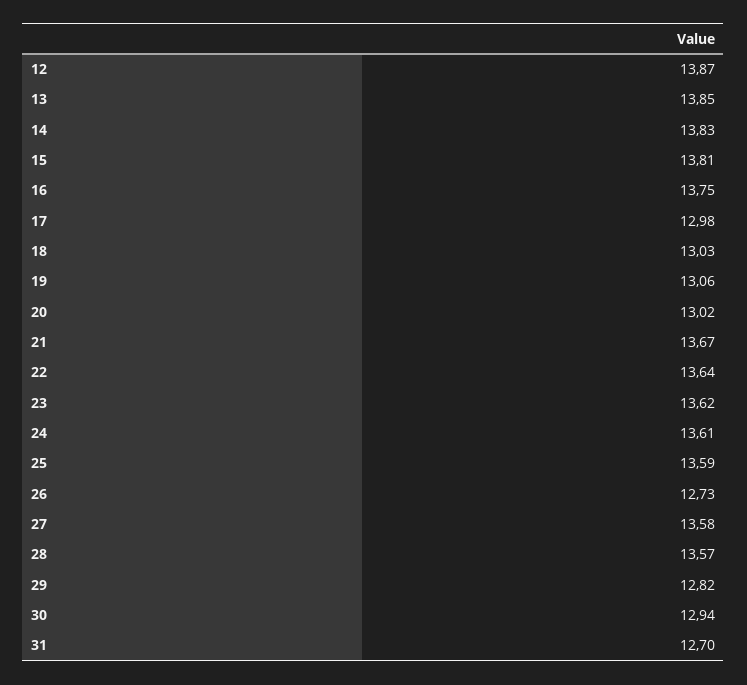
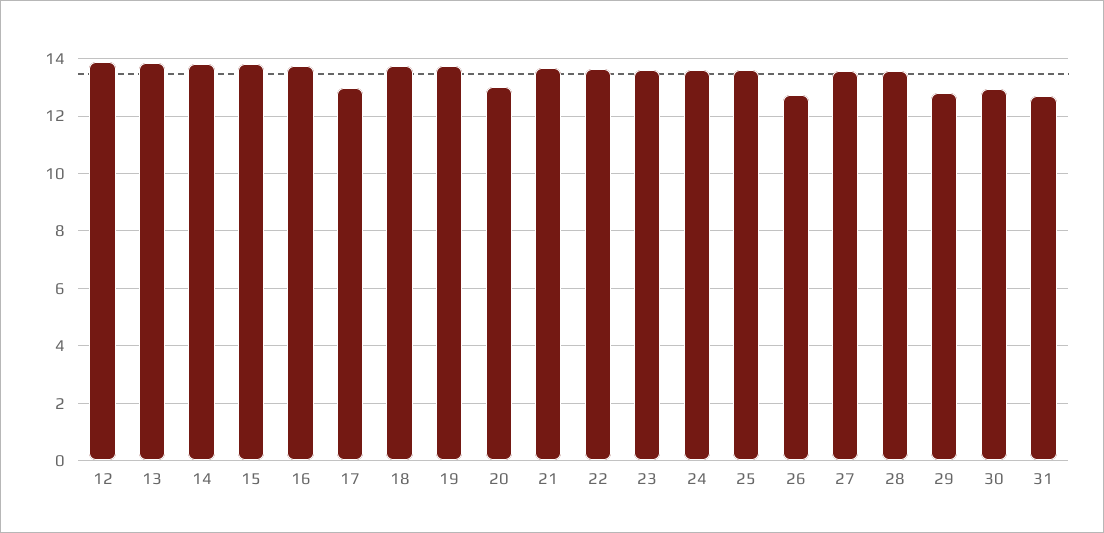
18: 13.03 -> 13.75
19: 13.06 -> 13.75

